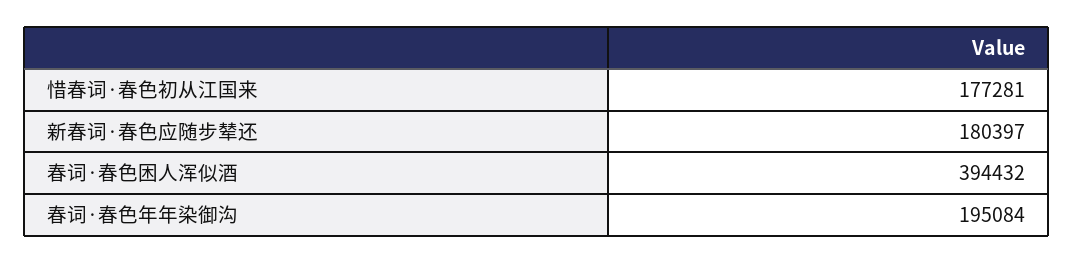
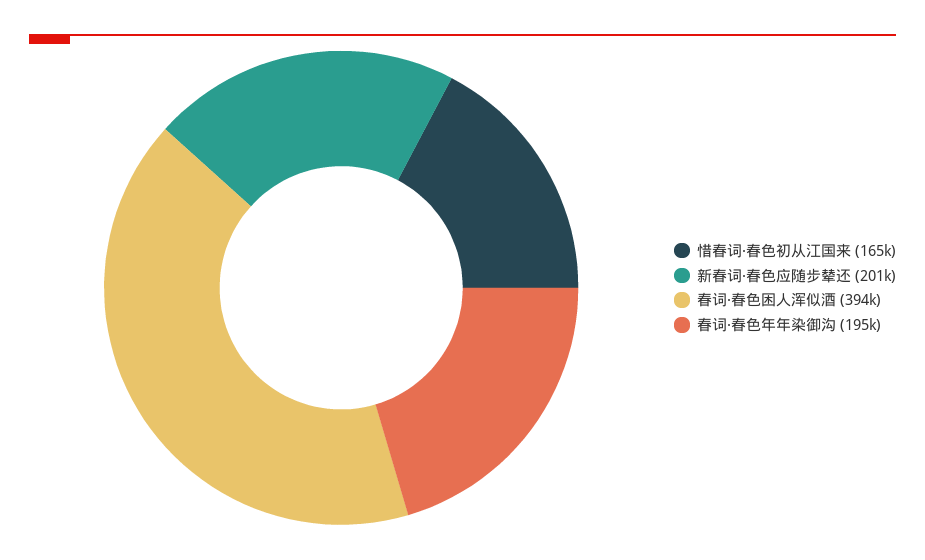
惜春词·春色初从江国来: 177281 -> 165000
新春词·春色应随步辇还: 180397 -> 201000

